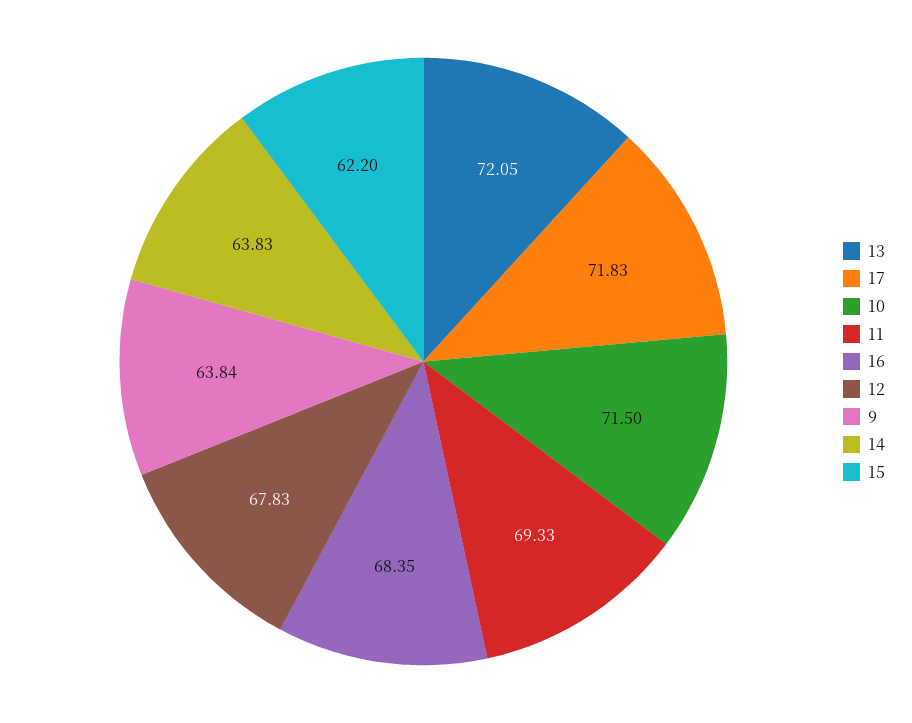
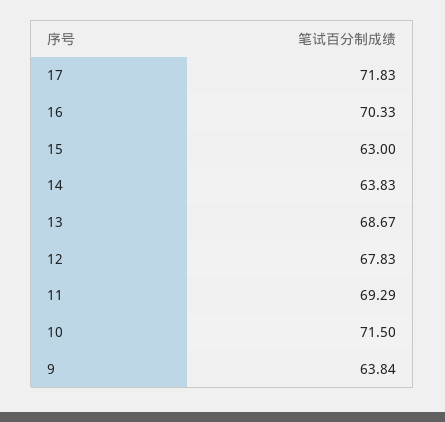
13: 72.05 -> 68.67
11: 69.33 -> 69.29
16: 68.35 -> 70.33
15: 62.2 -> 63

